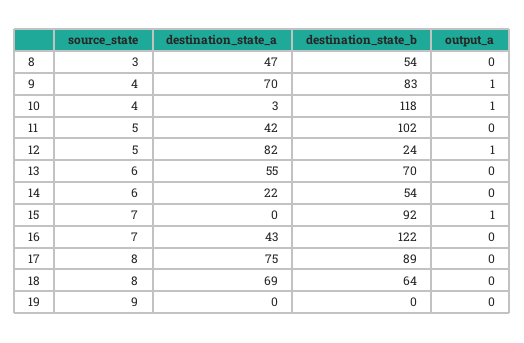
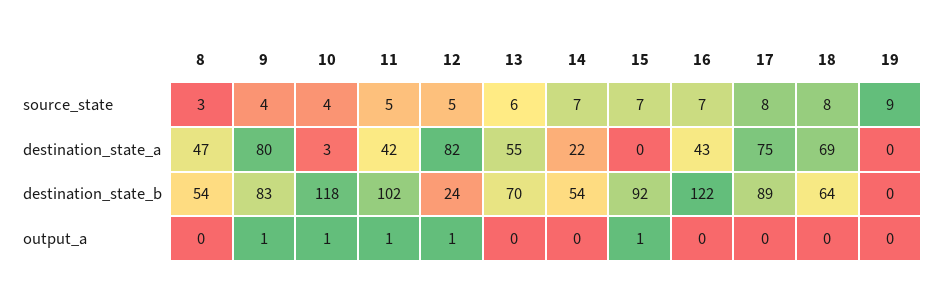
destination_state_a, 9: 70 -> 80
output_a, 11: 0 -> 1
source_state, 14: 6 -> 7

